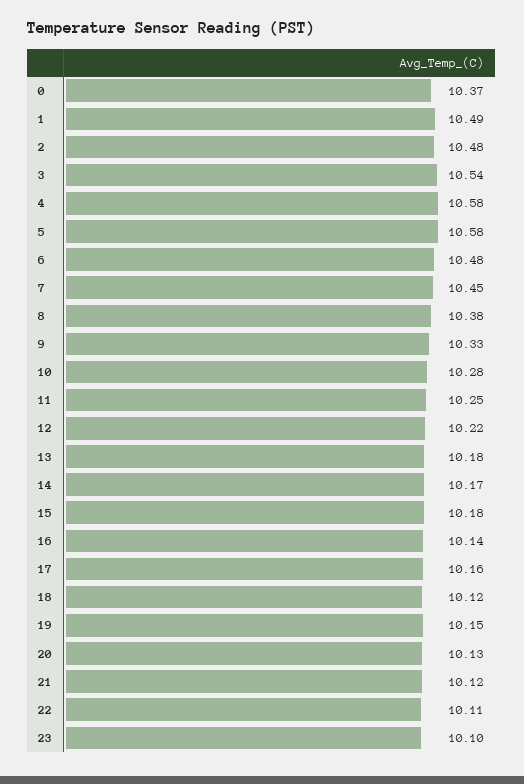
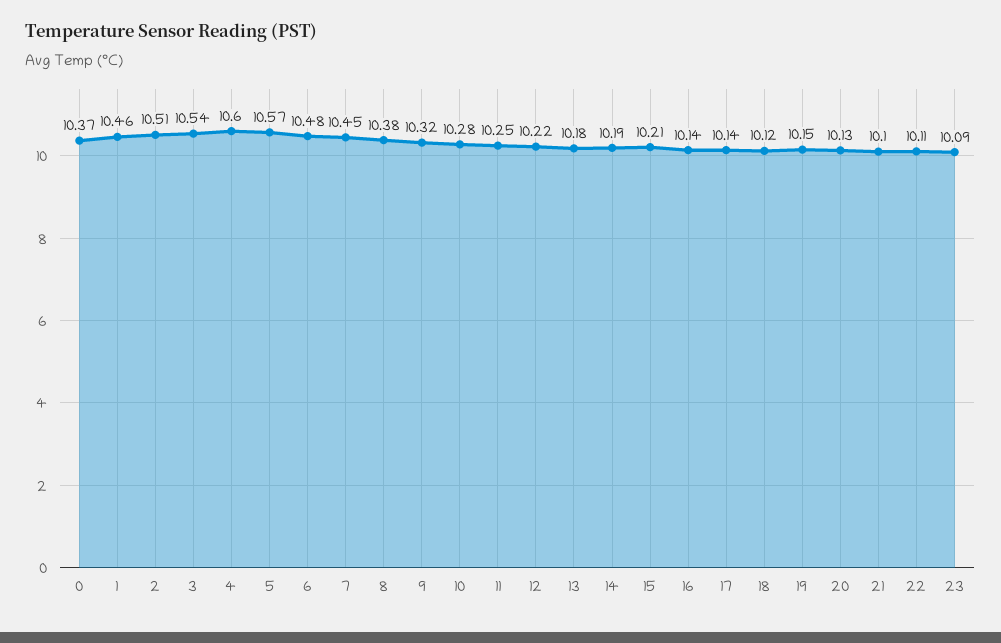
1: 10.49 -> 10.46
2: 10.48 -> 10.51
4: 10.58 -> 10.6
5: 10.58 -> 10.57
9: 10.33 -> 10.32
14: 10.17 -> 10.19
15: 10.18 -> 10.21
17: 10.16 -> 10.14
21: 10.12 -> 10.1
23: 10.1 -> 10.09

